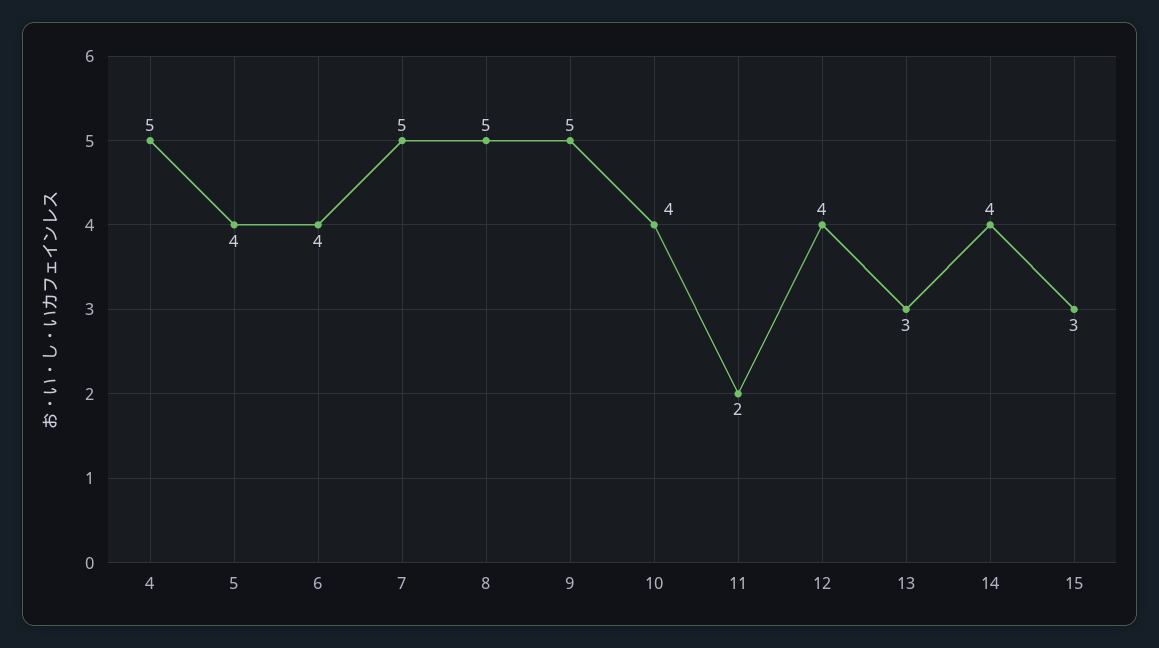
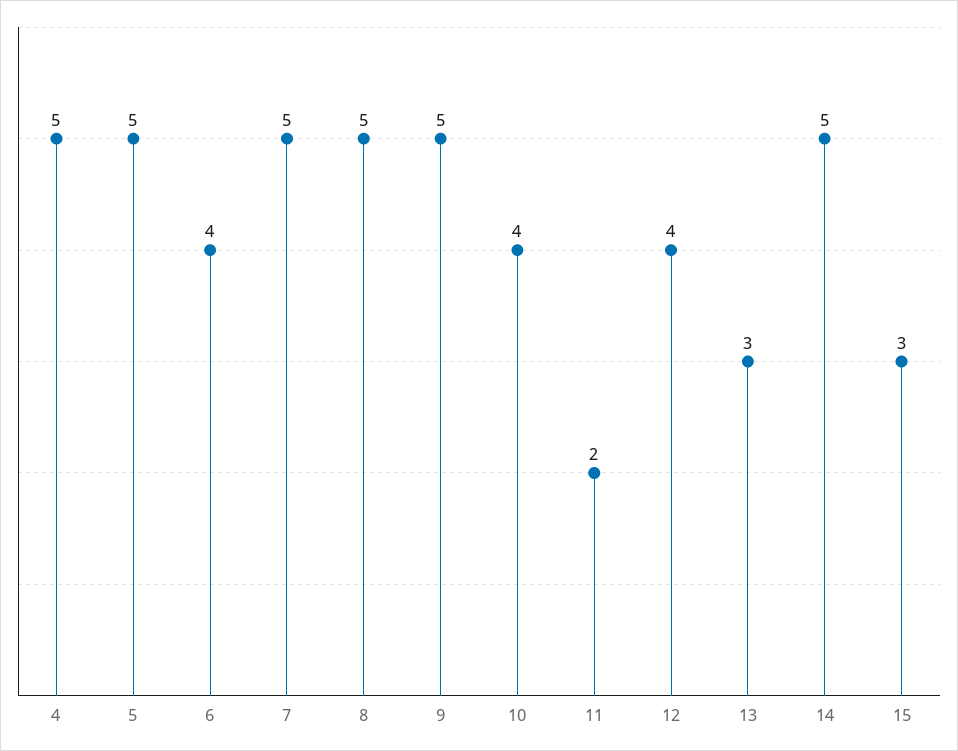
5: 4 -> 5
14: 4 -> 5

